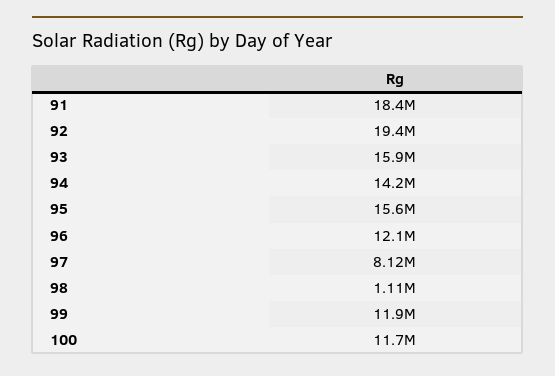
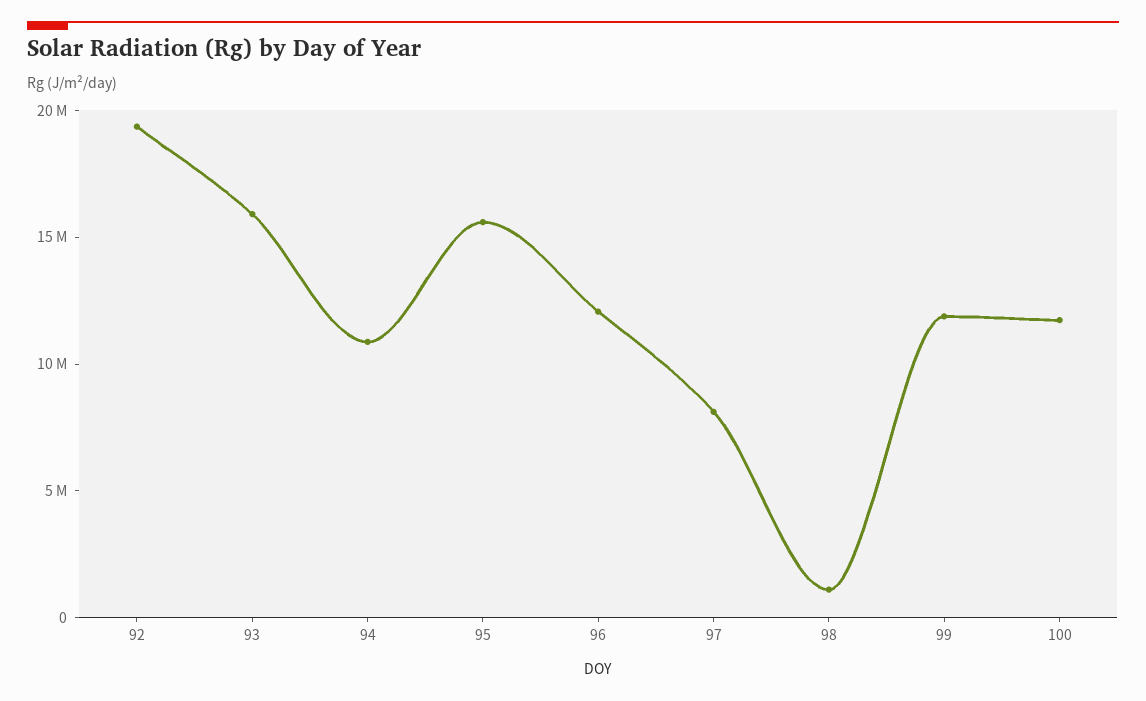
91: 18400000 -> none
94: 14200000 -> 11000000

